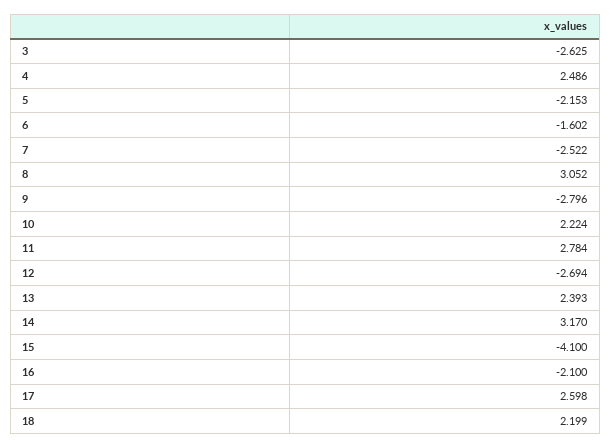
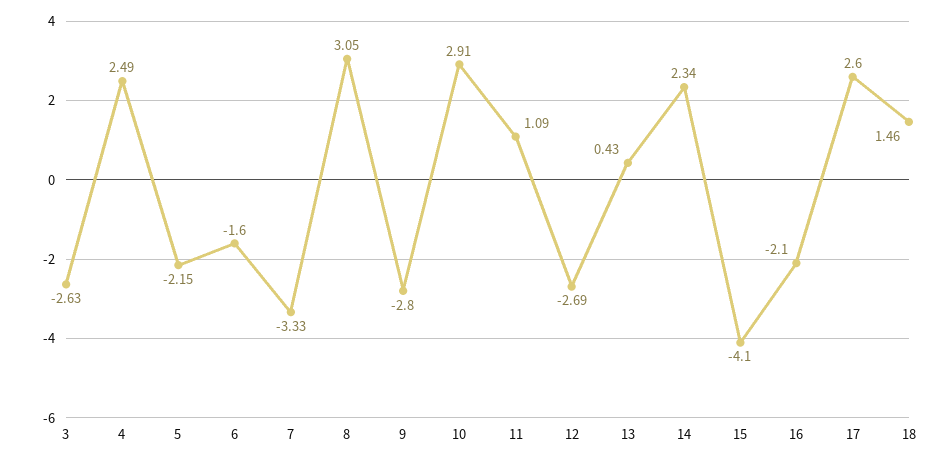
7: -2.522 -> -3.33
10: 2.224 -> 2.91
11: 2.784 -> 1.09
13: 2.393 -> 0.43
14: 3.17 -> 2.34
18: 2.199 -> 1.46

